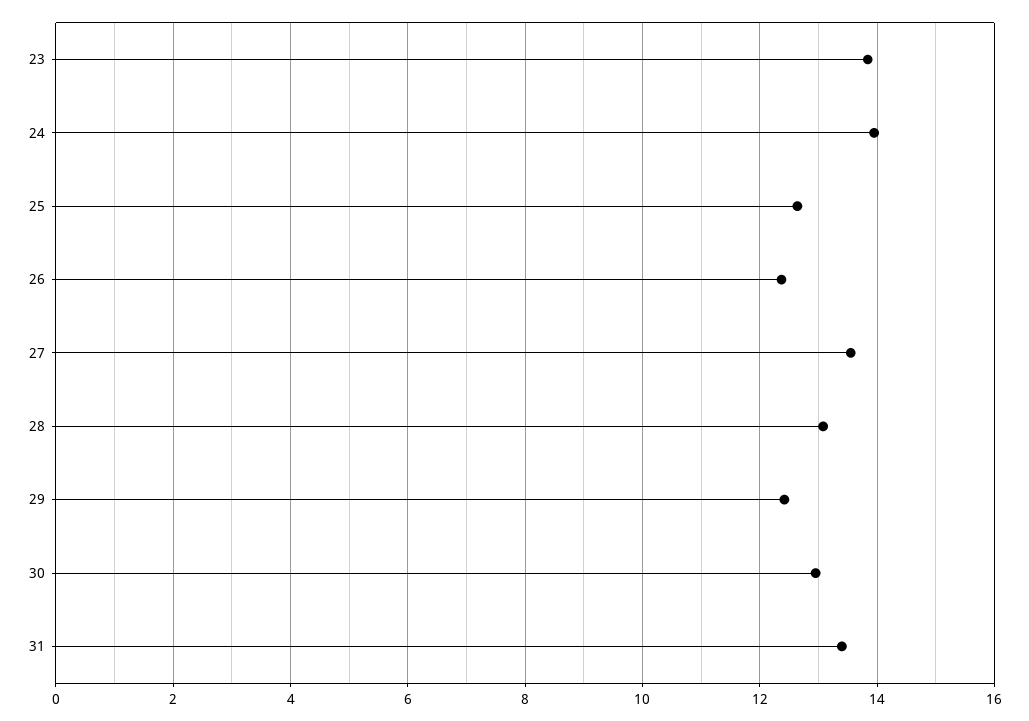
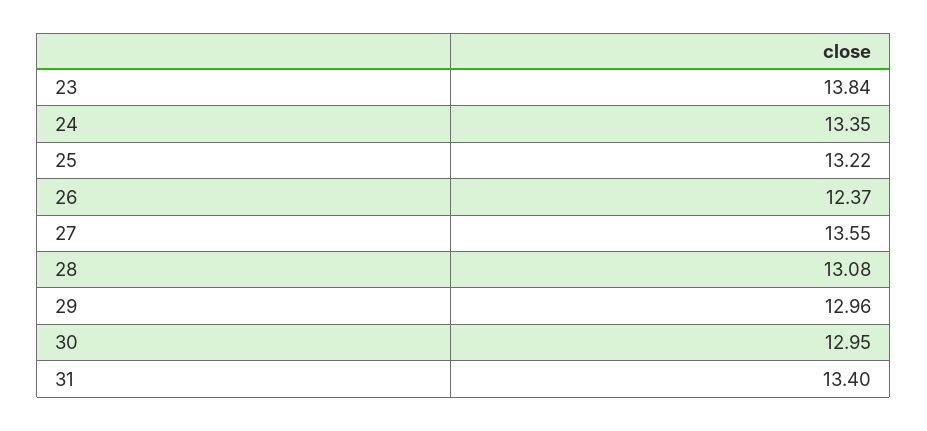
24: 14 -> 13.35
25: 12.6 -> 13.22
29: 12.4 -> 12.96

